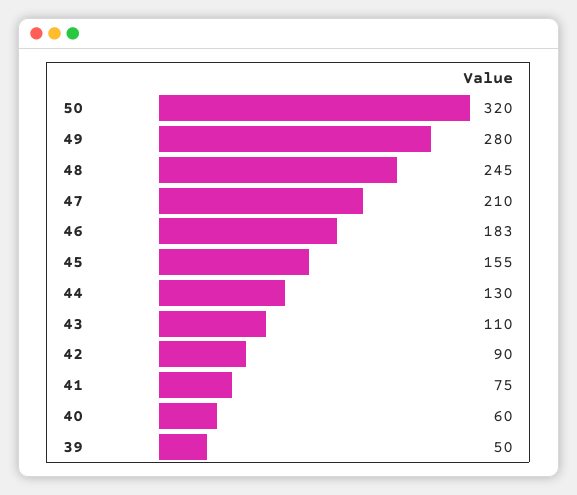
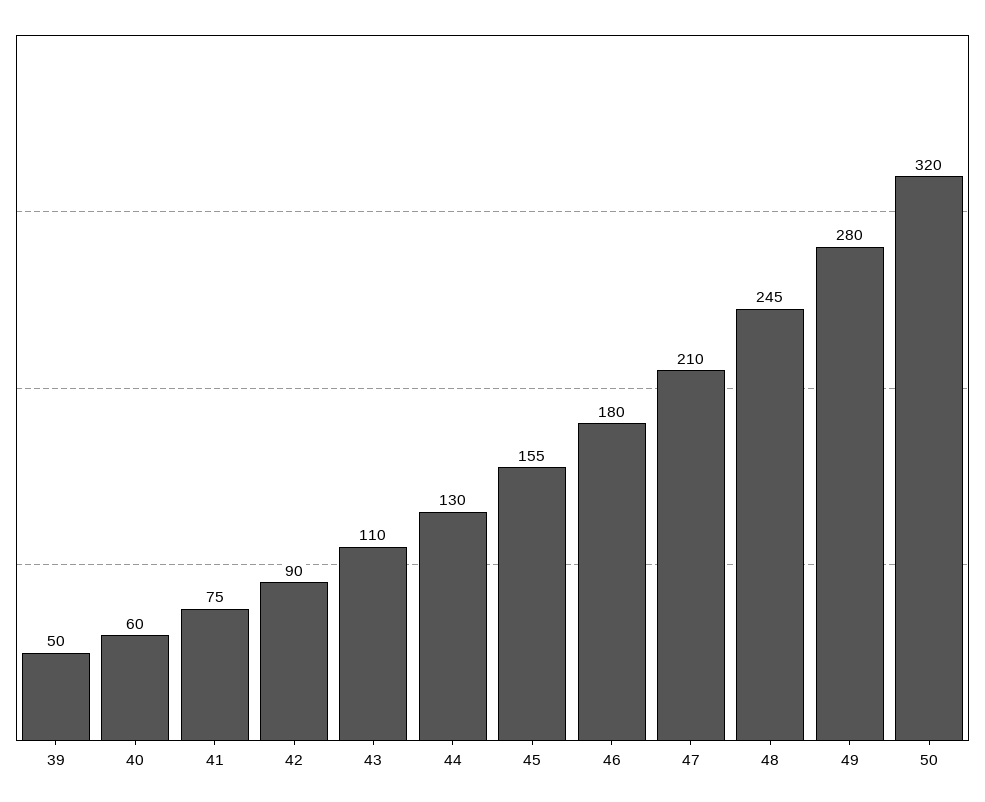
46: 183 -> 180

